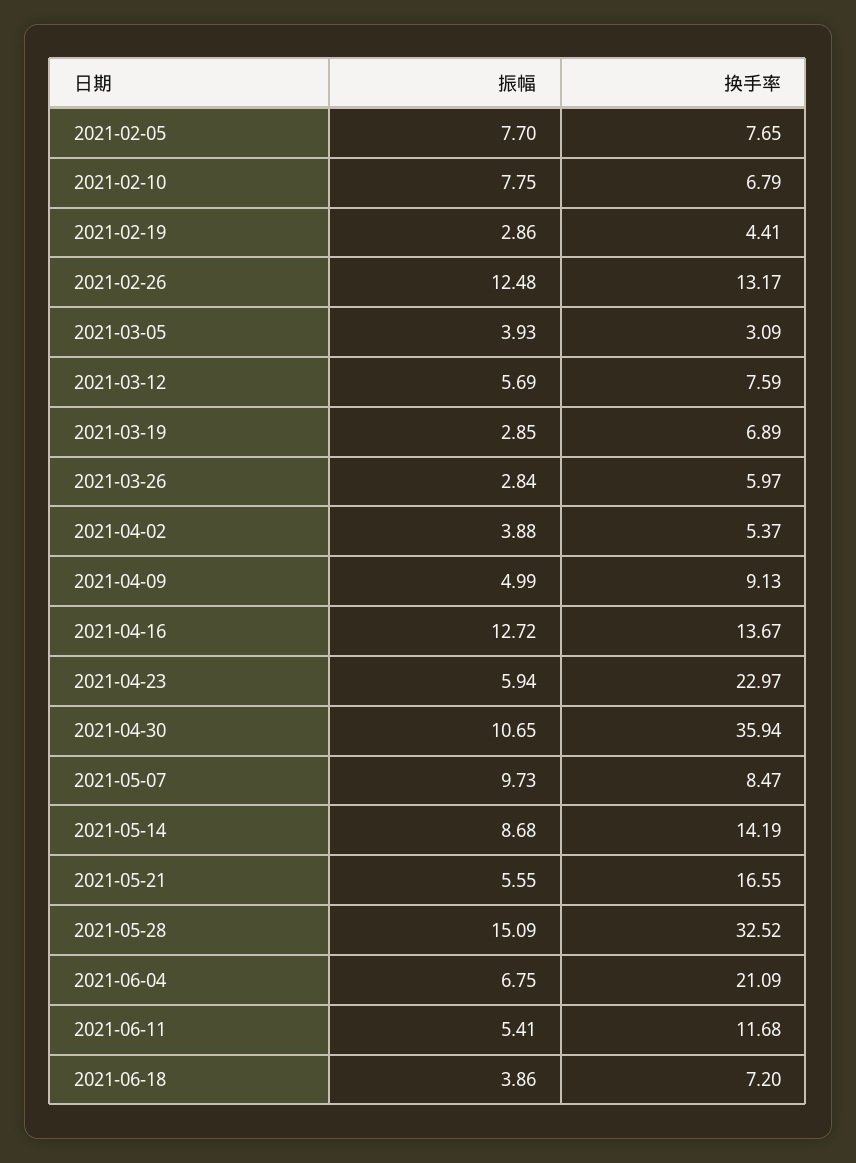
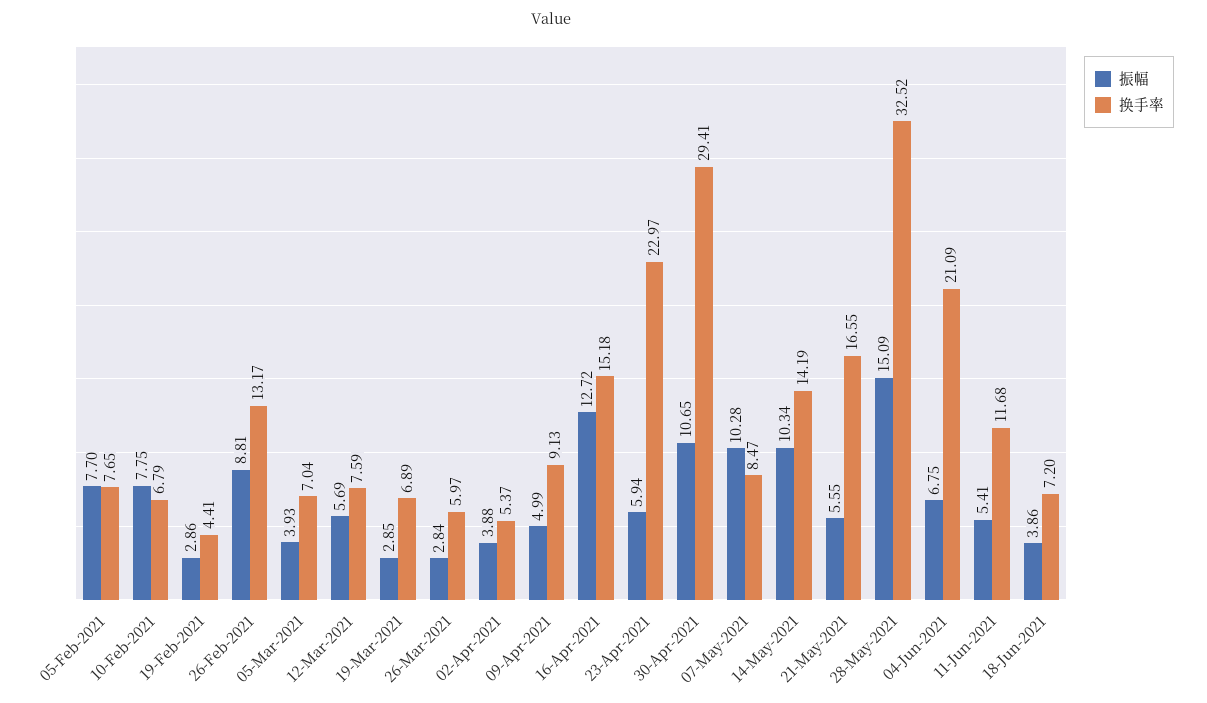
振幅, 2021-02-26: 12.48 -> 8.81
换手率, 2021-03-05: 3.09 -> 7.04
换手率, 2021-04-16: 13.67 -> 15.18
换手率, 2021-04-30: 35.94 -> 29.41
振幅, 2021-05-07: 9.73 -> 10.28
振幅, 2021-05-14: 8.68 -> 10.34

